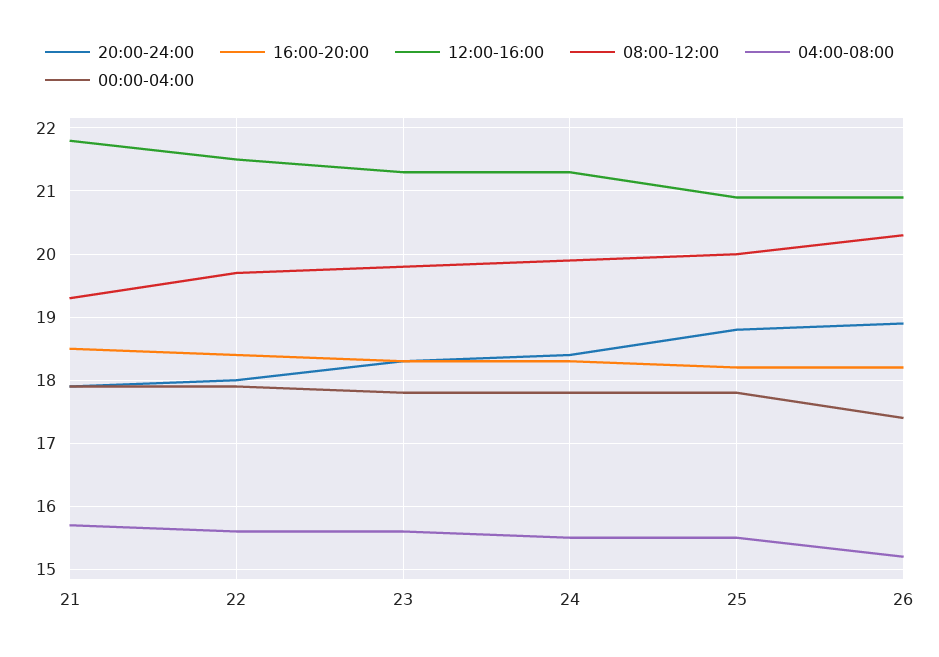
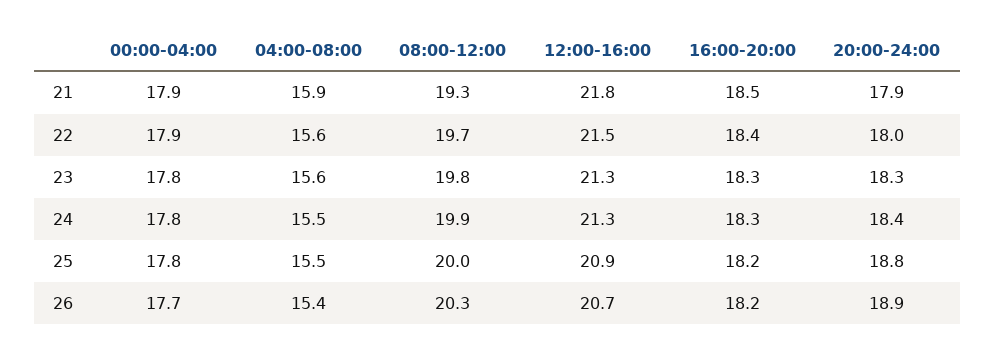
04:00-08:00, 21: 15.7 -> 15.9
12:00-16:00, 26: 20.9 -> 20.7
04:00-08:00, 26: 15.2 -> 15.4
00:00-04:00, 26: 17.4 -> 17.7

